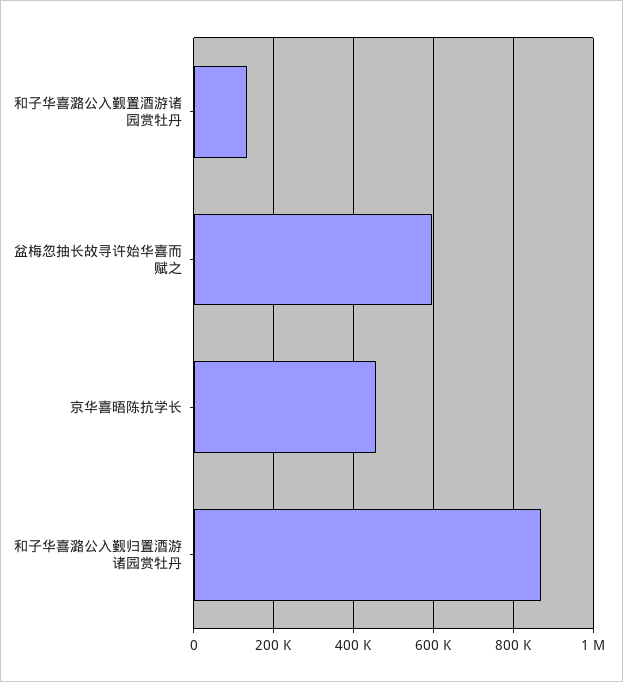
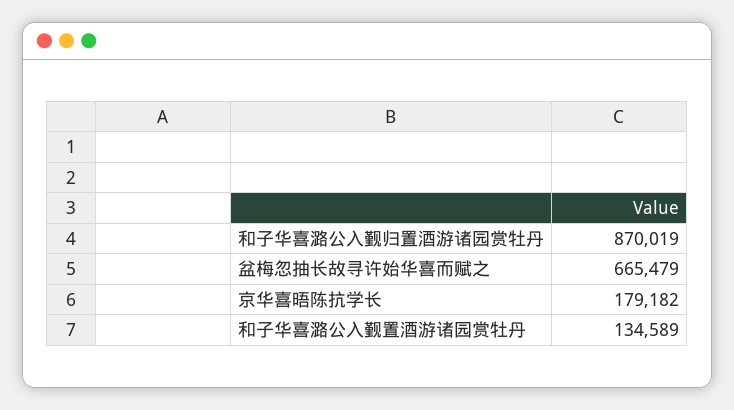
盆梅忽抽长故寻许始华喜而赋之: 600000 -> 665479
京华喜晤陈抗学长: 460000 -> 179182

